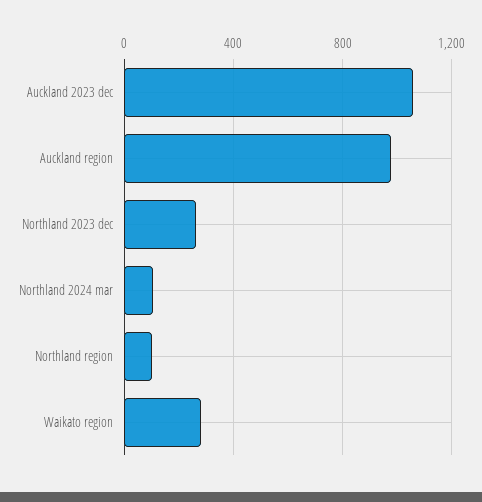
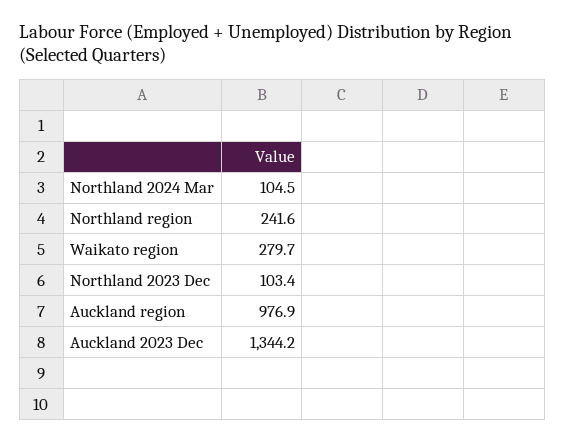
Auckland 2023 dec: 1050 -> 1344.2
Northland 2023 dec: 250 -> 103.4
Northland region: 100 -> 241.6

